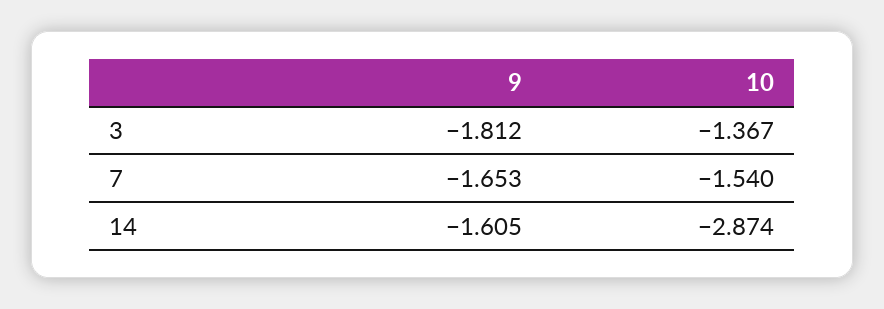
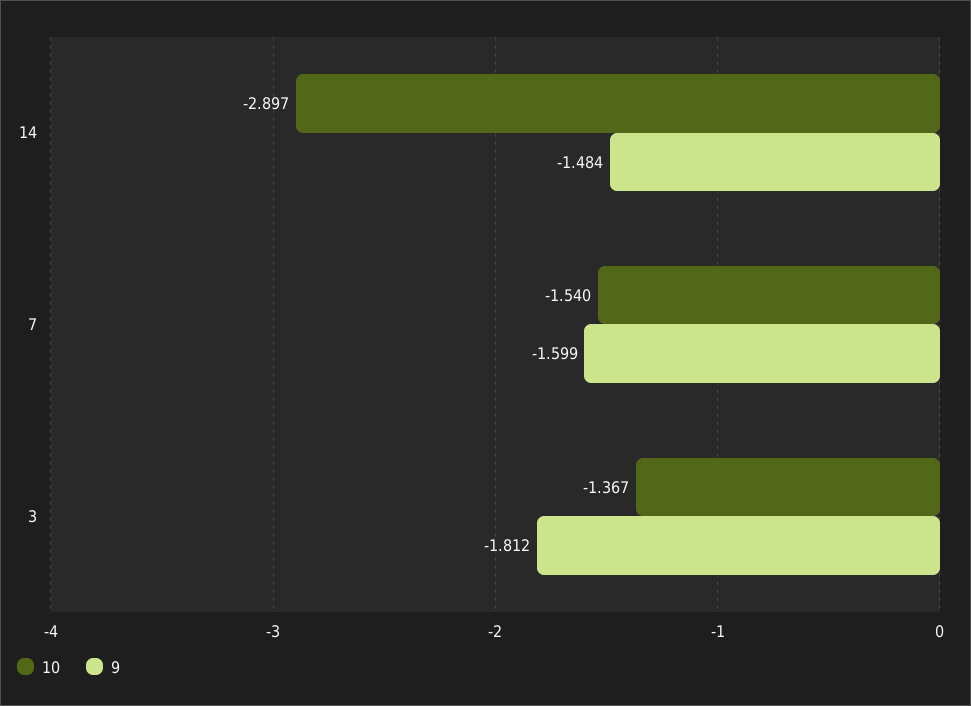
9, 7: -1.653 -> -1.599
9, 14: -1.605 -> -1.484
10, 14: -2.874 -> -2.897

